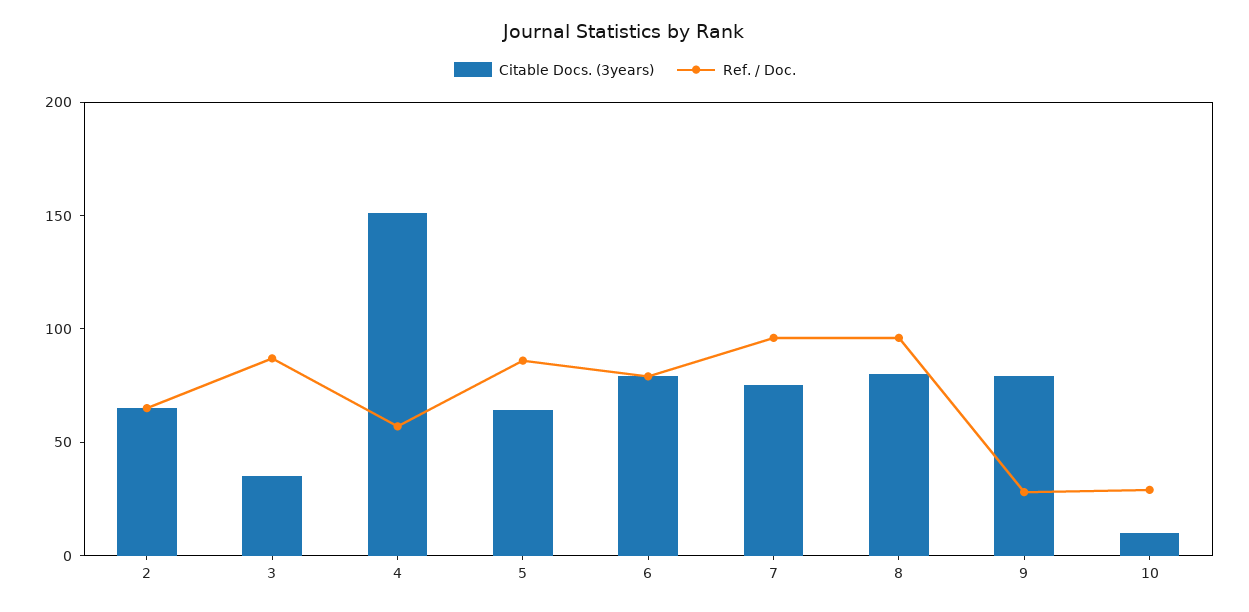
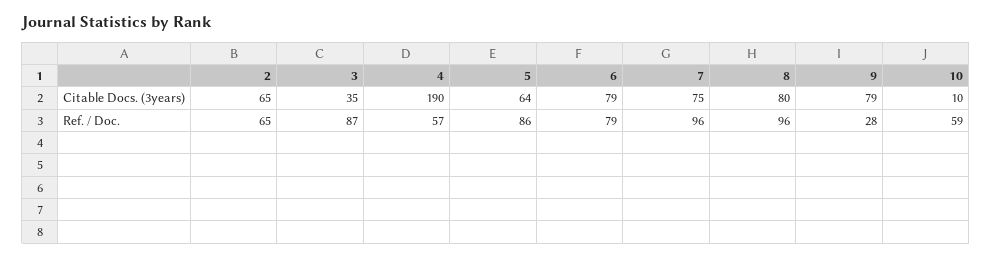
Citable Docs. (3years), 4: 150 -> 190
Ref. / Doc., 10: 30 -> 59

